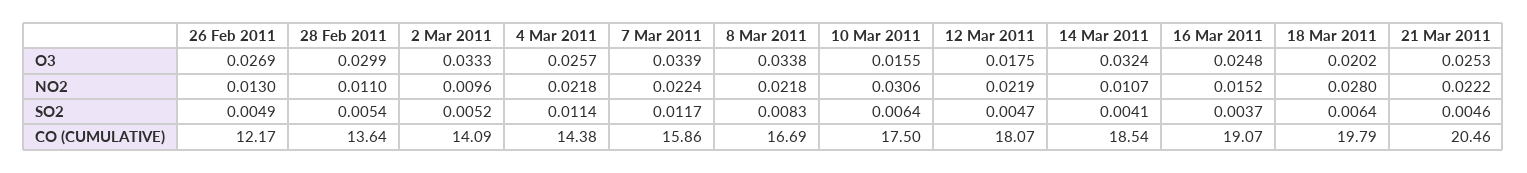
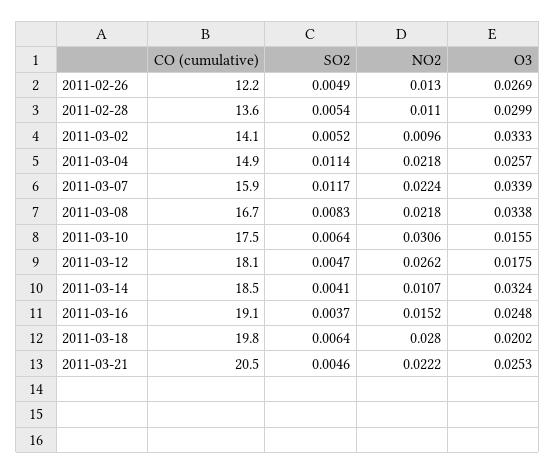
12 Mar 2011, NO2: 0.0219 -> 0.0262
4 Mar 2011, CO (CUMULATIVE): 14.38 -> 14.9

